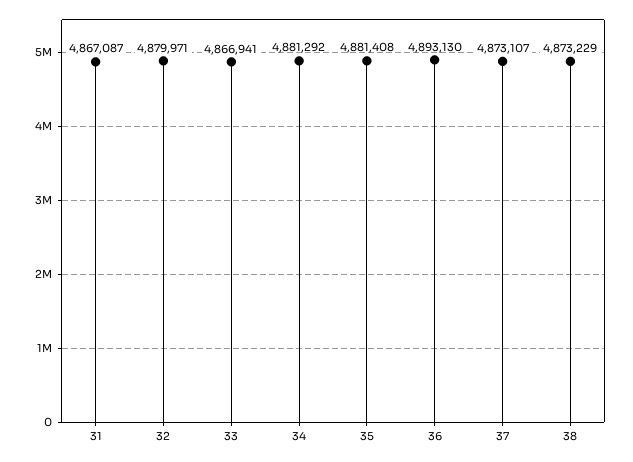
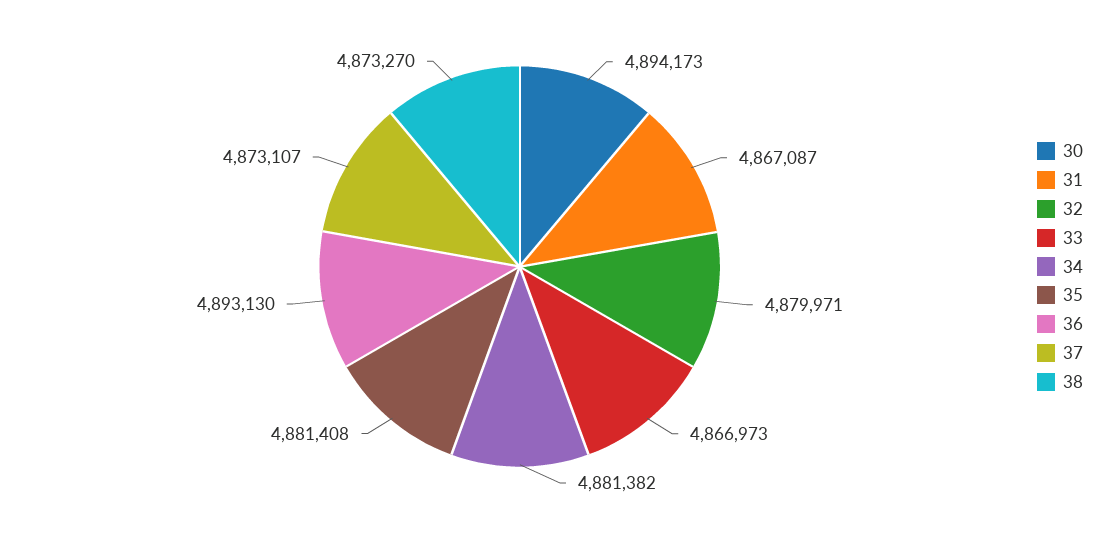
33: 4866941 -> 4866973
34: 4881292 -> 4881382
38: 4873229 -> 4873270
30: none -> 4894173

